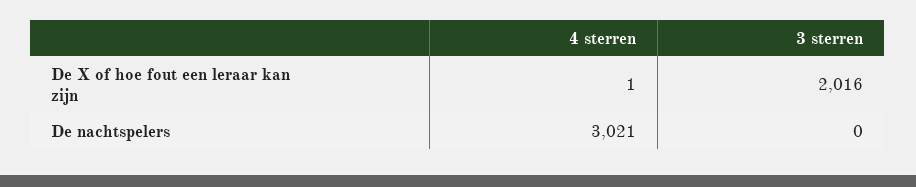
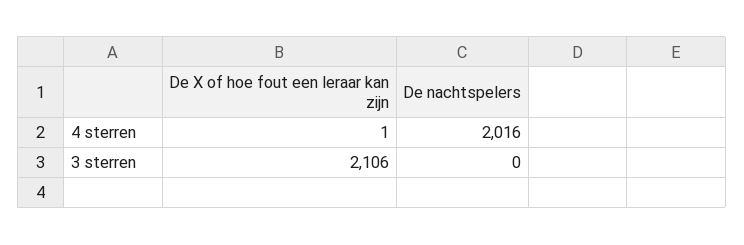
3 sterren, De X of hoe fout een leraar kan zijn: 2016 -> 2106
4 sterren, De nachtspelers: 3021 -> 2016

